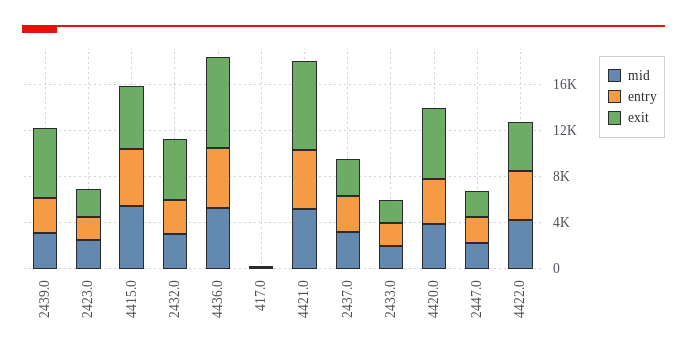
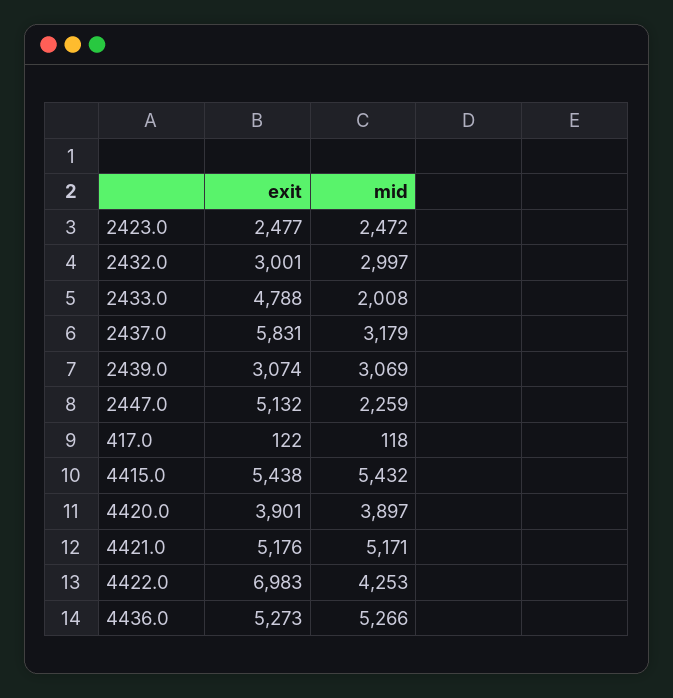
entry, 2439.0: 3000 -> none
exit, 2439.0: 6000 -> 3074
entry, 2423.0: 2000 -> none
entry, 4415.0: 5000 -> none
entry, 2432.0: 3000 -> none
exit, 2432.0: 5000 -> 3001
entry, 4436.0: 5000 -> none
exit, 4436.0: 8000 -> 5273
entry, 417.0: 0 -> none
entry, 4421.0: 5000 -> none
exit, 4421.0: 8000 -> 5176
entry, 2437.0: 3000 -> none
exit, 2437.0: 3000 -> 5831
entry, 2433.0: 2000 -> none
exit, 2433.0: 2000 -> 4788
entry, 4420.0: 4000 -> none
exit, 4420.0: 6000 -> 3901
entry, 2447.0: 2000 -> none
exit, 2447.0: 2000 -> 5132
entry, 4422.0: 4000 -> none
exit, 4422.0: 4000 -> 6983

